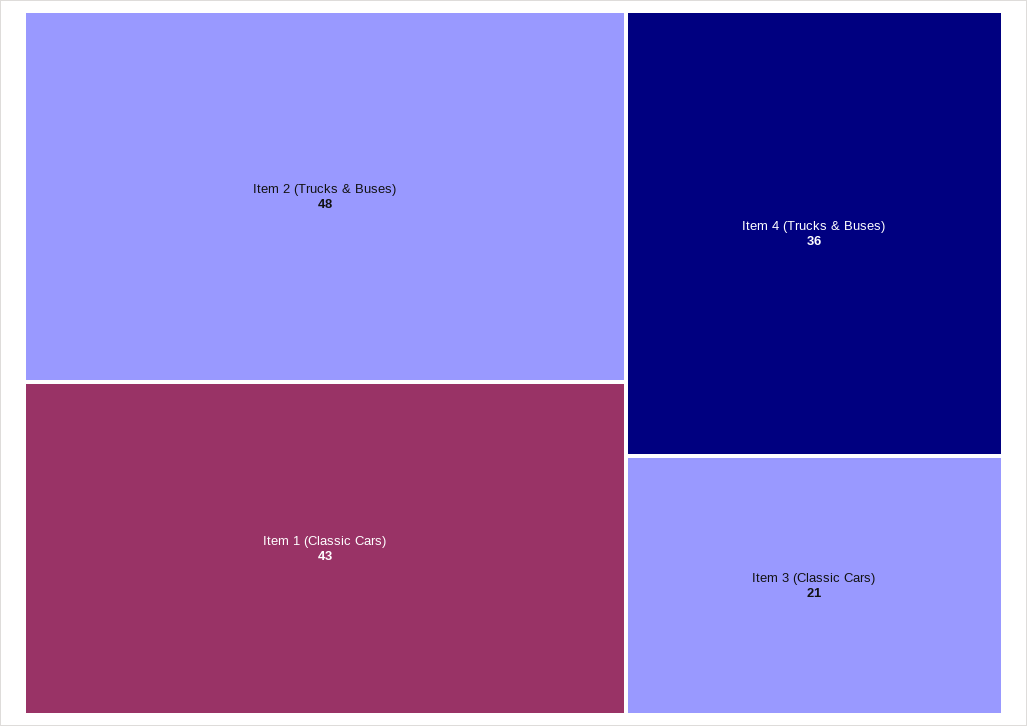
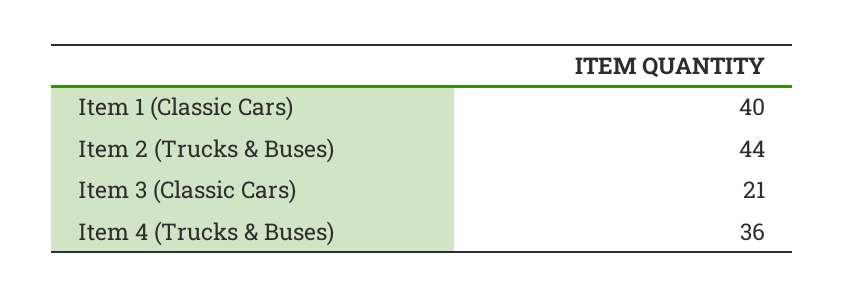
Item 2 (Trucks & Buses): 48 -> 44
Item 1 (Classic Cars): 43 -> 40

